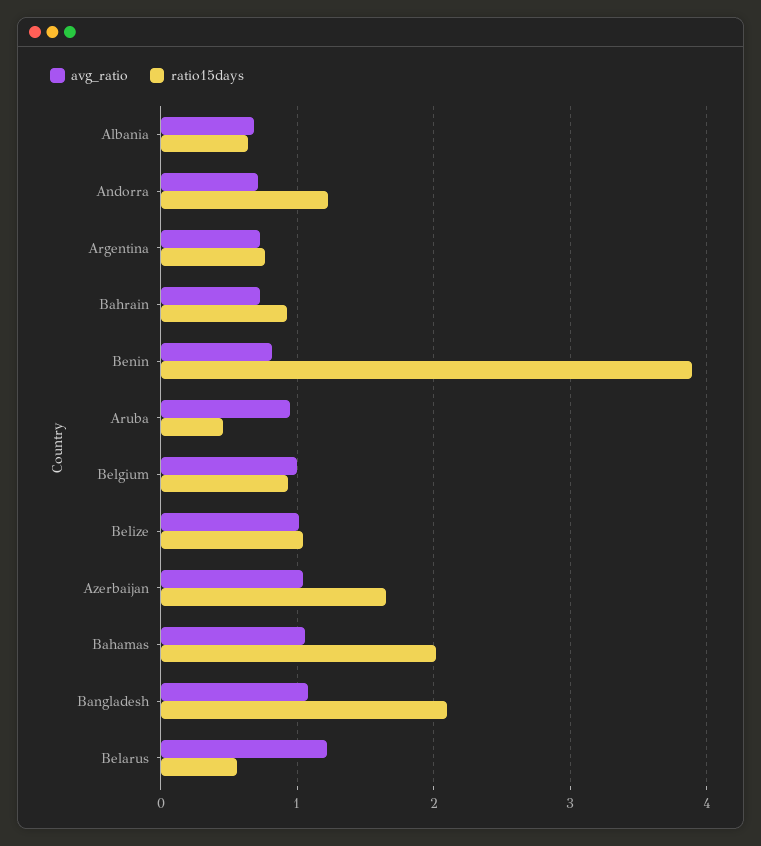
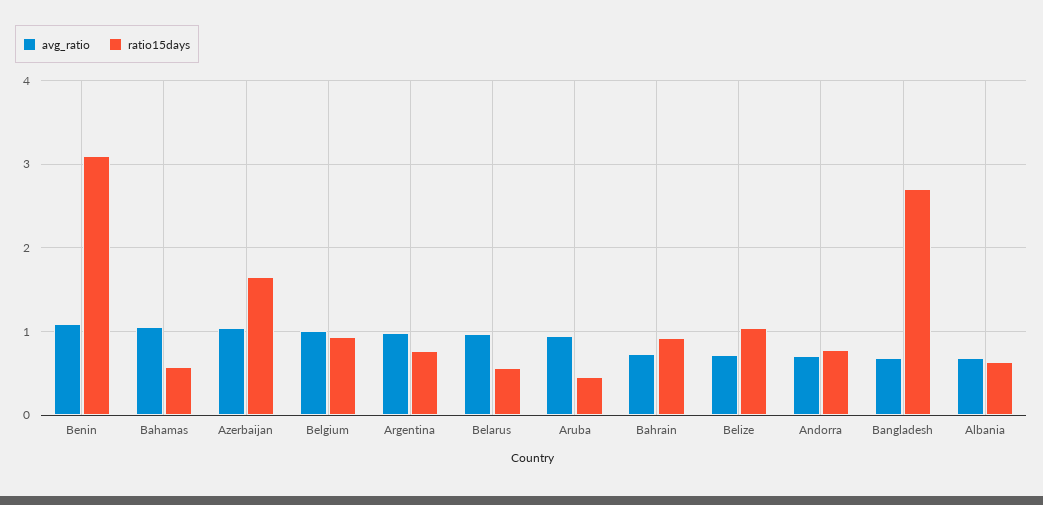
ratio15days, Andorra: 1.2 -> 0.8
avg_ratio, Argentina: 0.7 -> 1
avg_ratio, Benin: 0.8 -> 1.1
ratio15days, Benin: 3.9 -> 3.1
avg_ratio, Belize: 1 -> 0.7
ratio15days, Bahamas: 2 -> 0.6
avg_ratio, Bangladesh: 1.1 -> 0.7
ratio15days, Bangladesh: 2.1 -> 2.7
avg_ratio, Belarus: 1.2 -> 1

